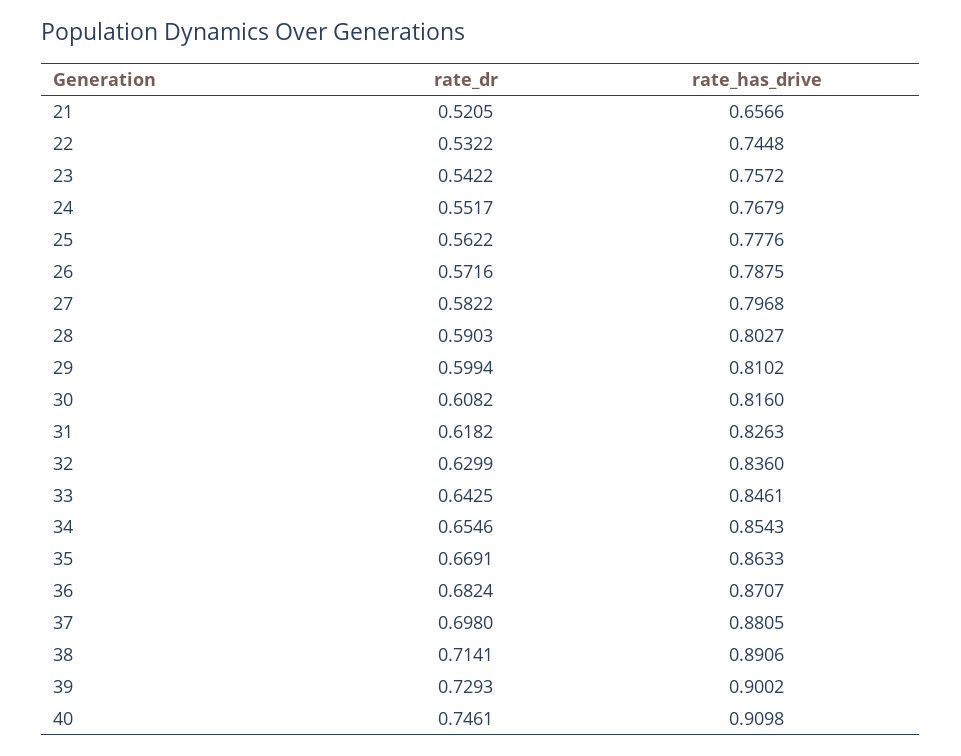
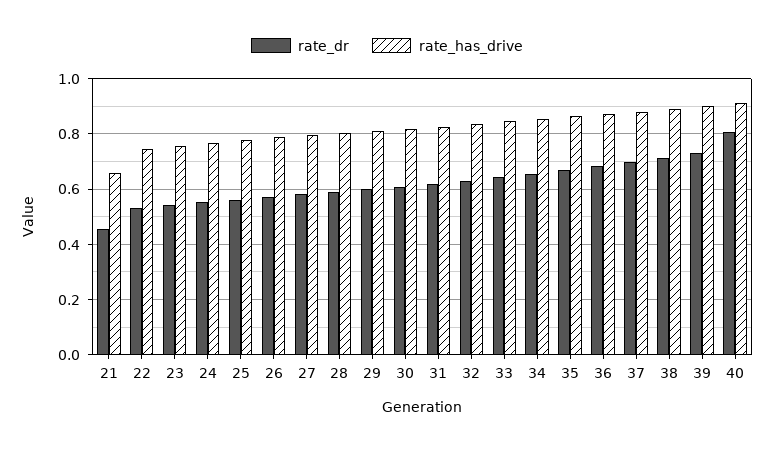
rate_dr, 21: 0.5205 -> 0.45
rate_dr, 40: 0.7461 -> 0.8

